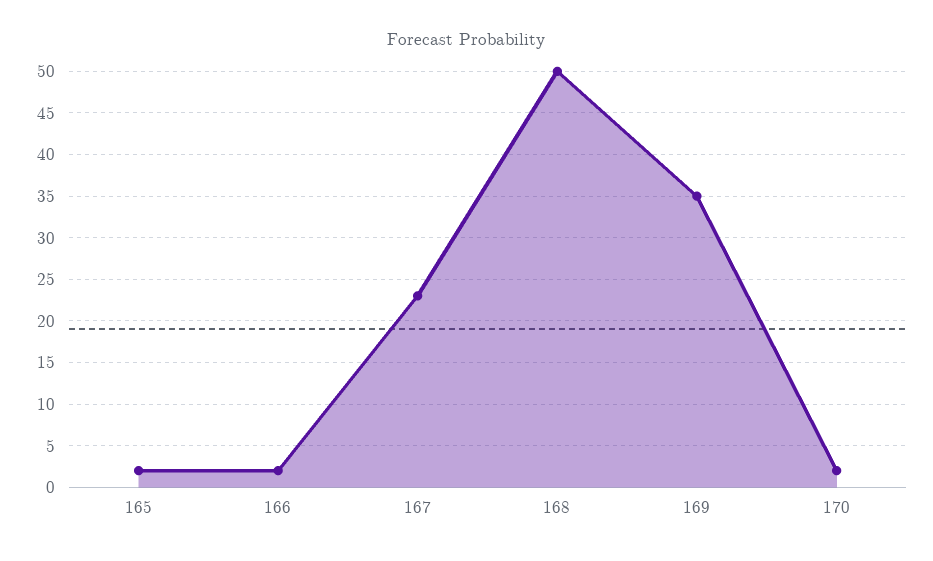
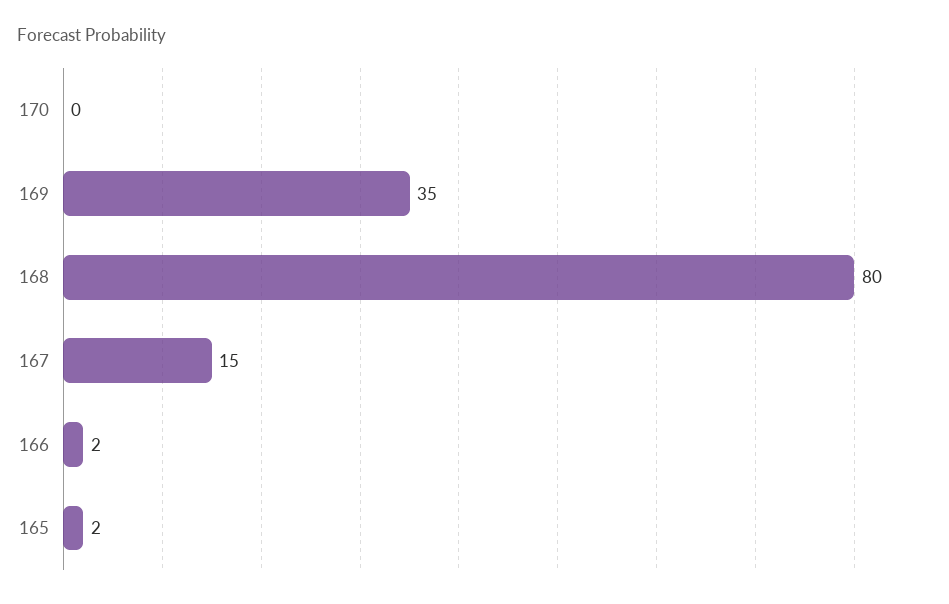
167: 23 -> 15
168: 50 -> 80
170: 2 -> 0

